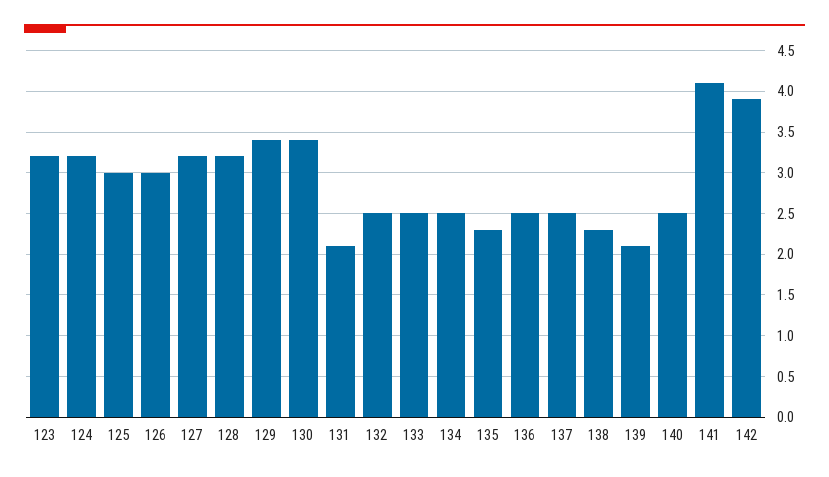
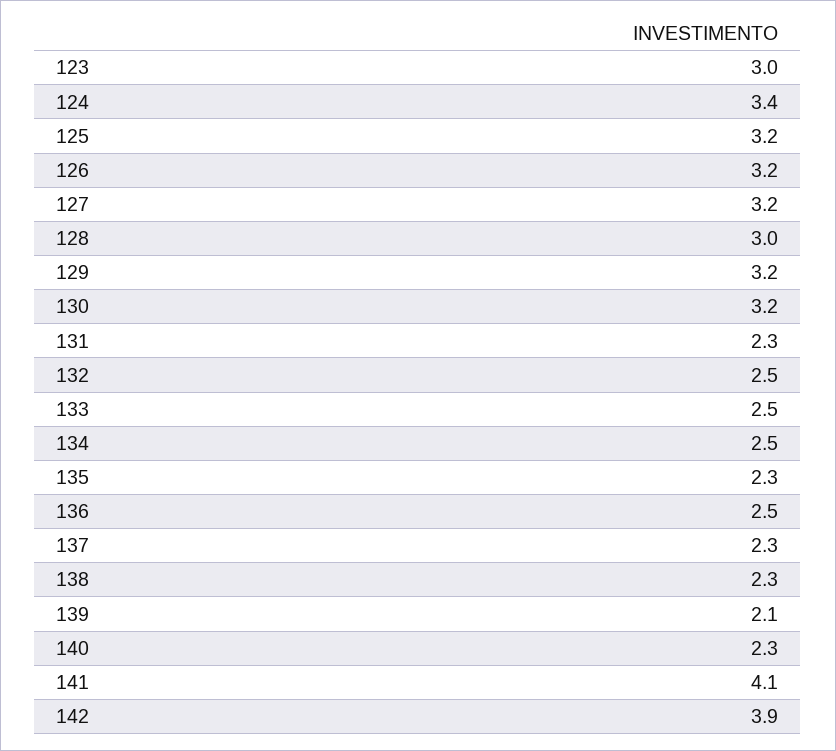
123: 3.2 -> 3
124: 3.2 -> 3.4
125: 3 -> 3.2
126: 3 -> 3.2
128: 3.2 -> 3
129: 3.4 -> 3.2
130: 3.4 -> 3.2
131: 2.1 -> 2.3
137: 2.5 -> 2.3
140: 2.5 -> 2.3

